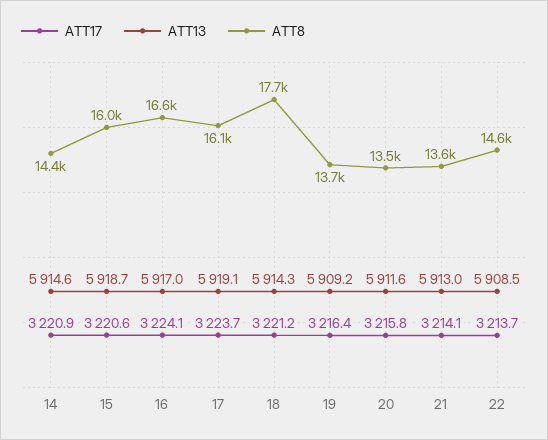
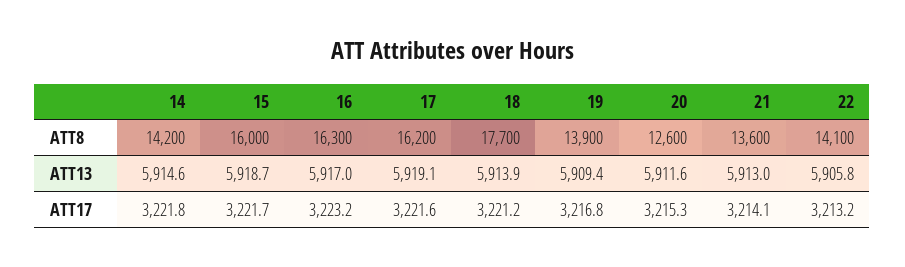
ATT17, 14: 3220.9 -> 3221.8
ATT8, 14: 14400 -> 14200
ATT17, 15: 3220.6 -> 3221.7
ATT17, 16: 3224.1 -> 3223.2
ATT8, 16: 16600 -> 16300
ATT17, 17: 3223.7 -> 3221.6
ATT8, 17: 16100 -> 16200
ATT13, 18: 5914.3 -> 5913.9
ATT17, 19: 3216.4 -> 3216.8
ATT13, 19: 5909.2 -> 5909.4
ATT8, 19: 13700 -> 13900
ATT17, 20: 3215.8 -> 3215.3
ATT8, 20: 13500 -> 12600
ATT17, 22: 3213.7 -> 3213.2
ATT13, 22: 5908.5 -> 5905.8
ATT8, 22: 14600 -> 14100

